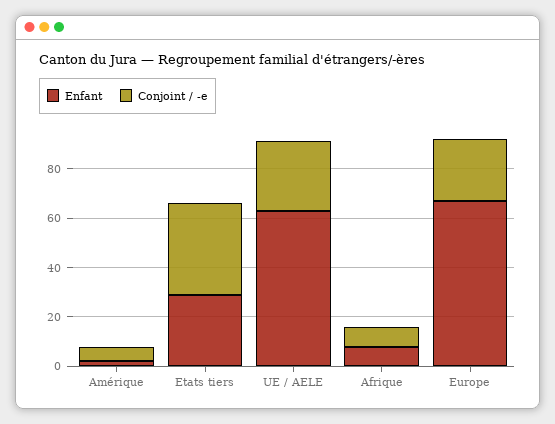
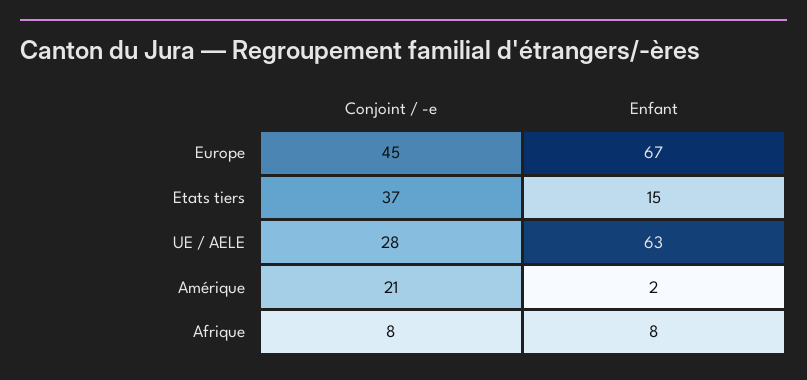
Conjoint / -e, Amérique: 5 -> 21
Enfant, Etats tiers: 30 -> 15
Conjoint / -e, Europe: 25 -> 45

